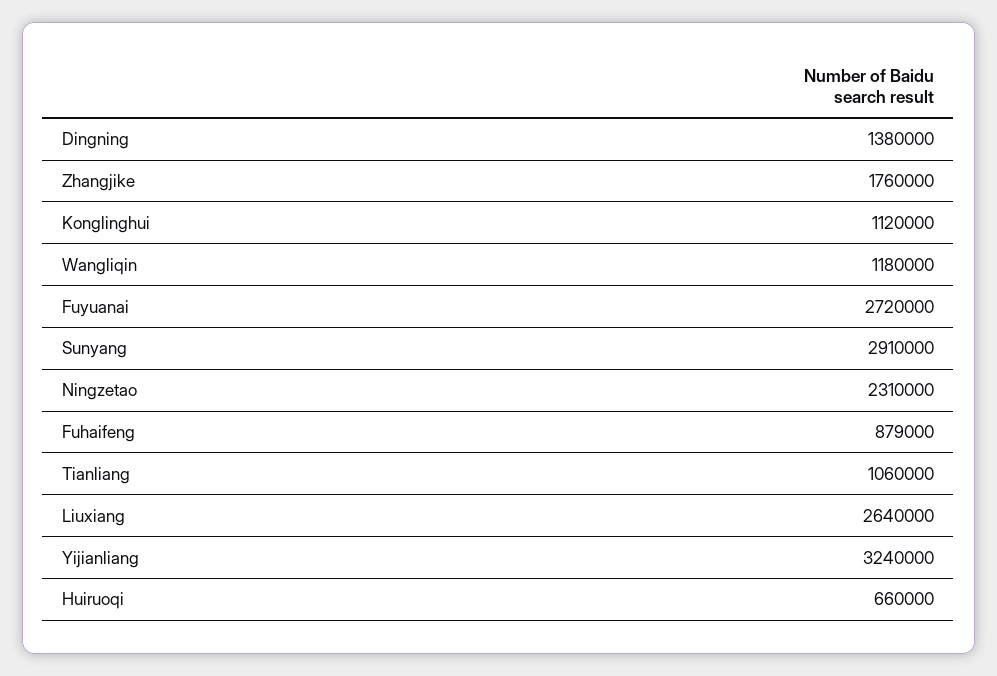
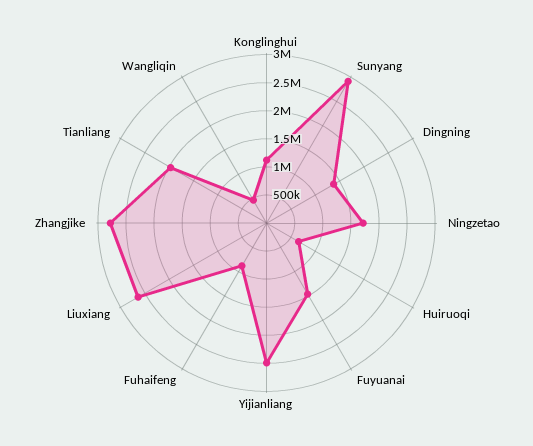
Zhangjike: 1760000 -> 2750000
Wangliqin: 1180000 -> 500000
Fuyuanai: 2720000 -> 1500000
Ningzetao: 2310000 -> 1750000
Tianliang: 1060000 -> 2000000
Yijianliang: 3240000 -> 2500000

